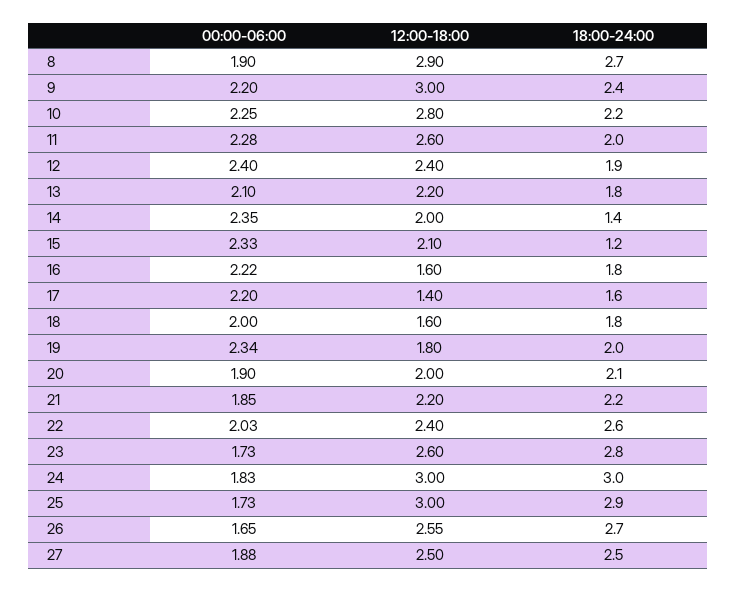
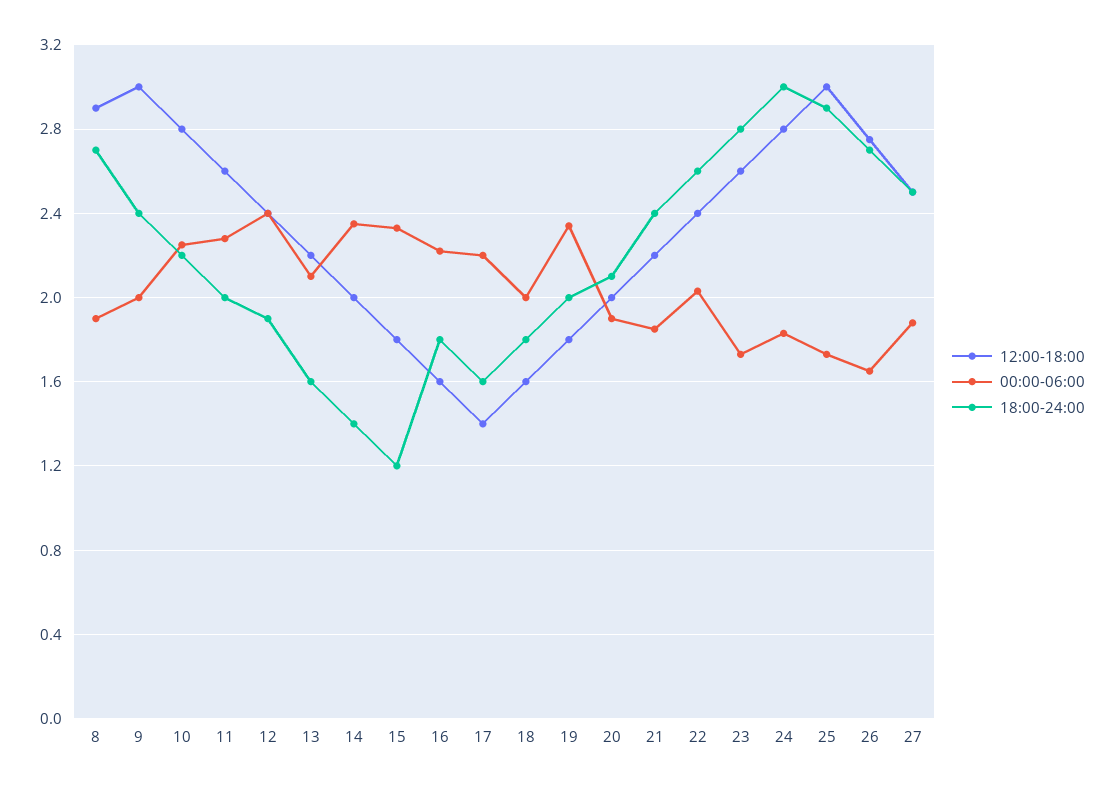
00:00-06:00, 9: 2.2 -> 2
18:00-24:00, 13: 1.8 -> 1.6
12:00-18:00, 15: 2.1 -> 1.8
18:00-24:00, 21: 2.2 -> 2.4
12:00-18:00, 24: 3 -> 2.8
12:00-18:00, 26: 2.55 -> 2.75

